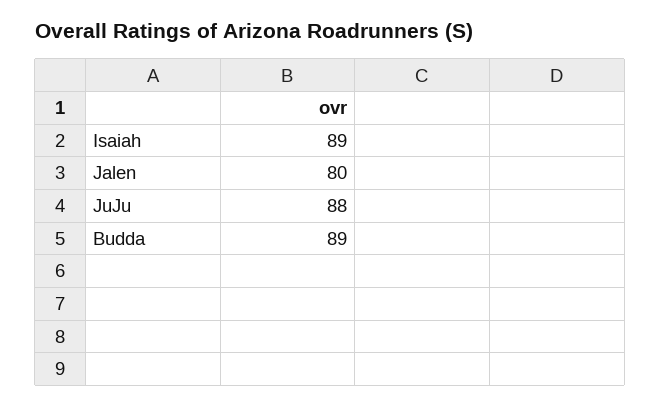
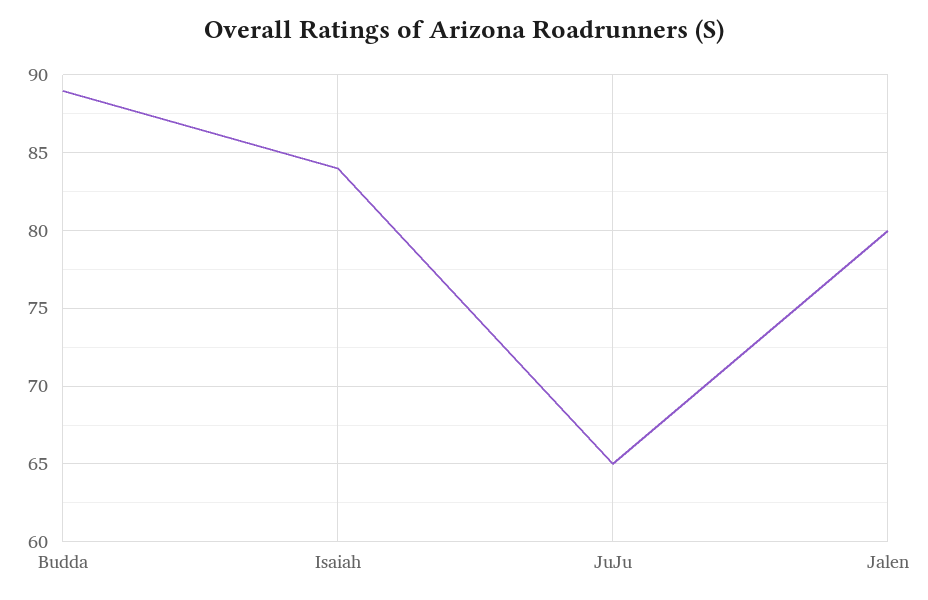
Isaiah: 89 -> 84
JuJu: 88 -> 65

